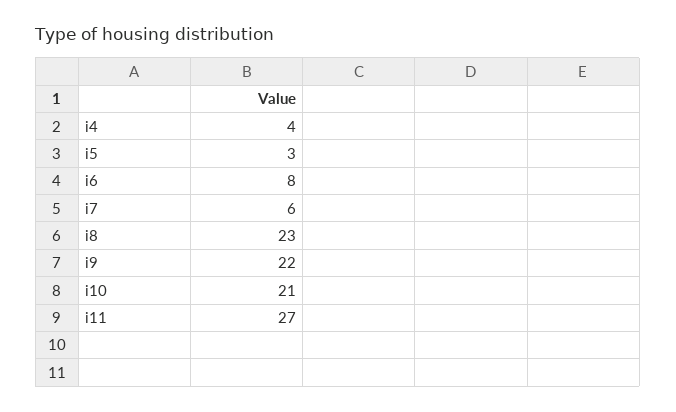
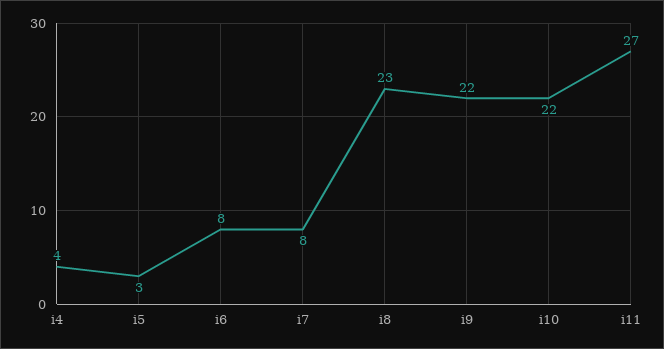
i7: 6 -> 8
i10: 21 -> 22

